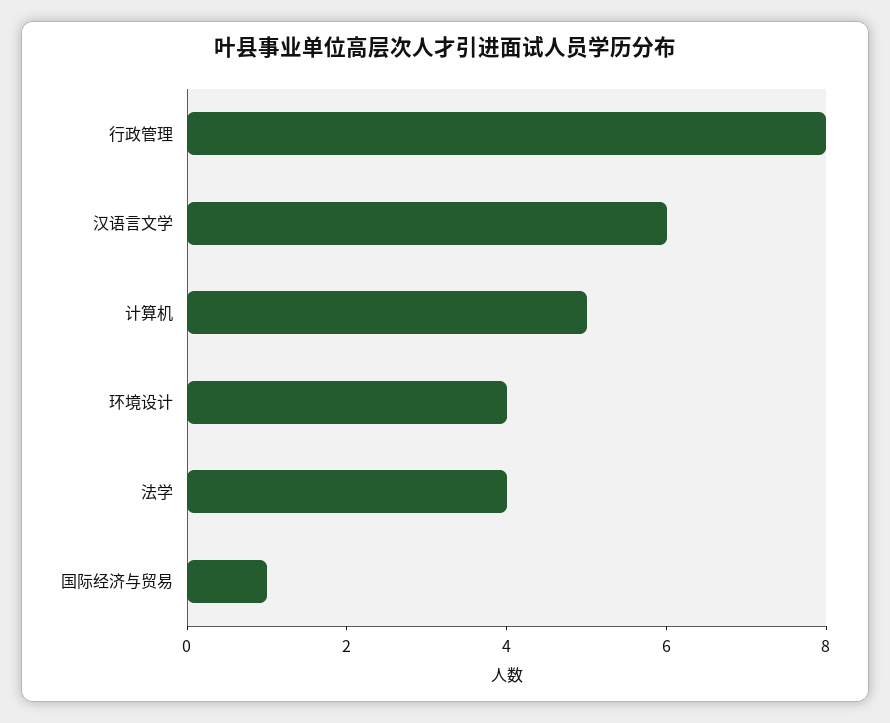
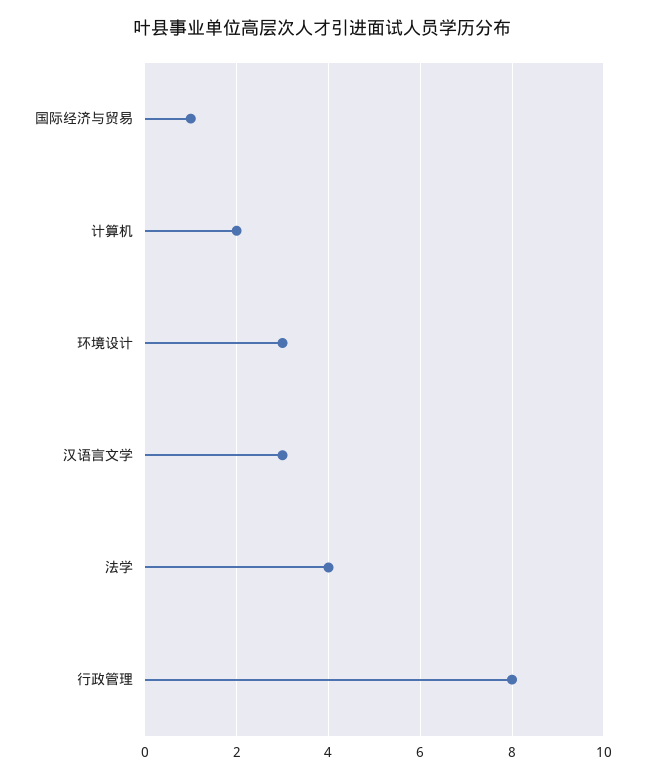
汉语言文学: 6 -> 3
计算机: 5 -> 2
环境设计: 4 -> 3

